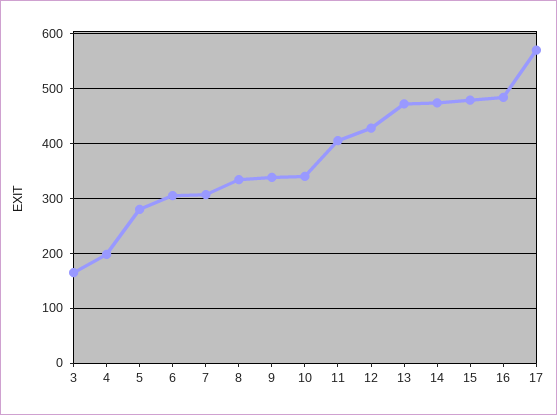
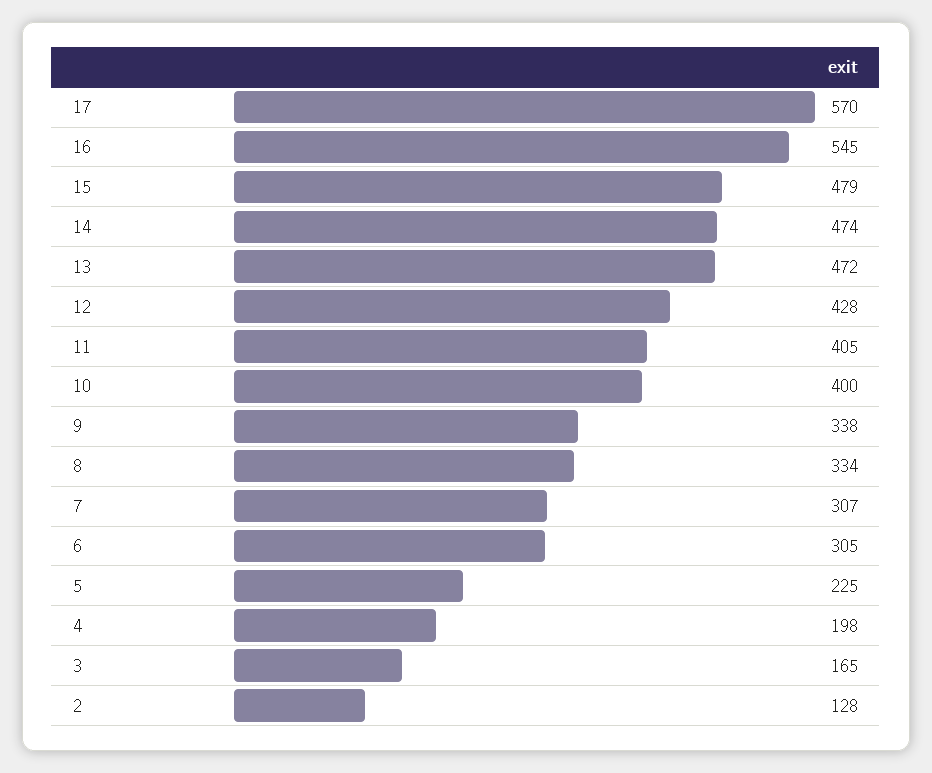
5: 280 -> 225
10: 340 -> 400
16: 480 -> 545
2: none -> 128

